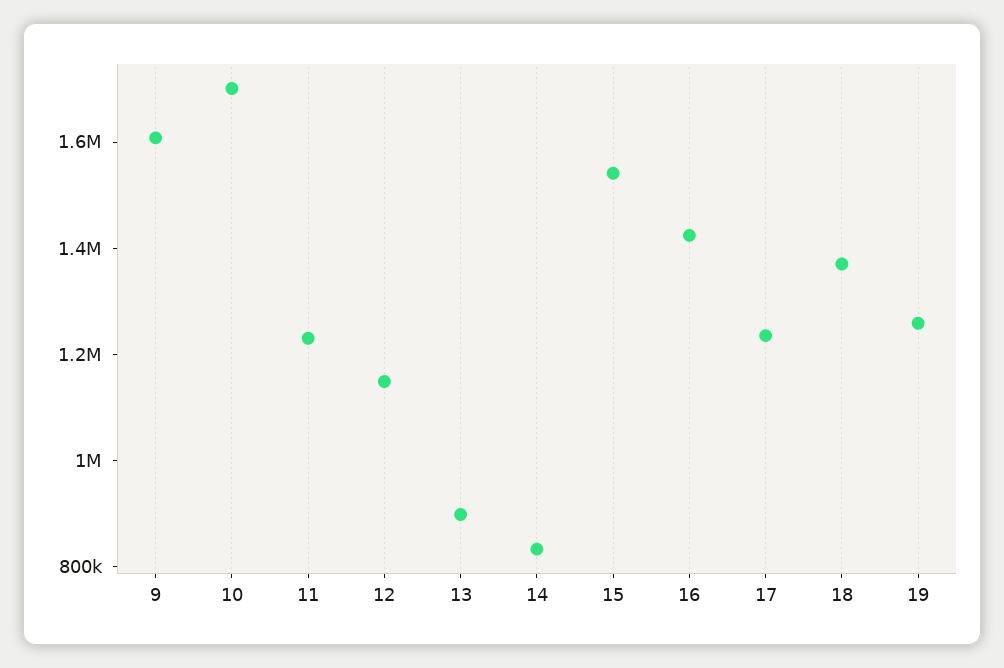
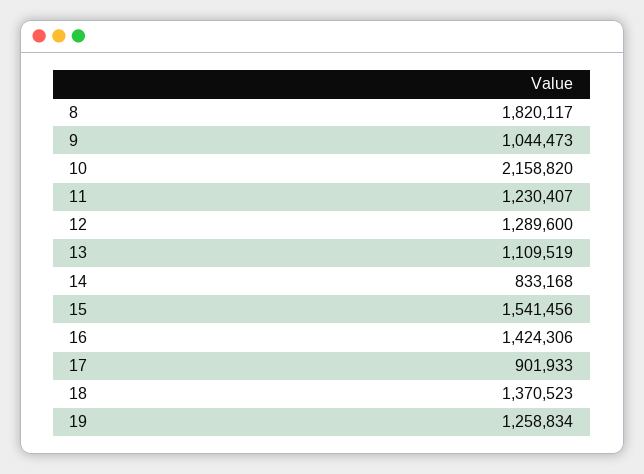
9: 1600000 -> 1044473
10: 1700000 -> 2158820
12: 1150000 -> 1289600
13: 900000 -> 1109519
17: 1250000 -> 901933
8: none -> 1820117

